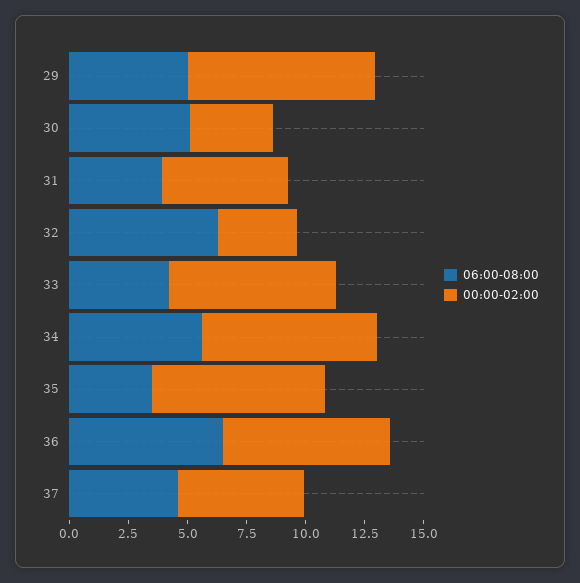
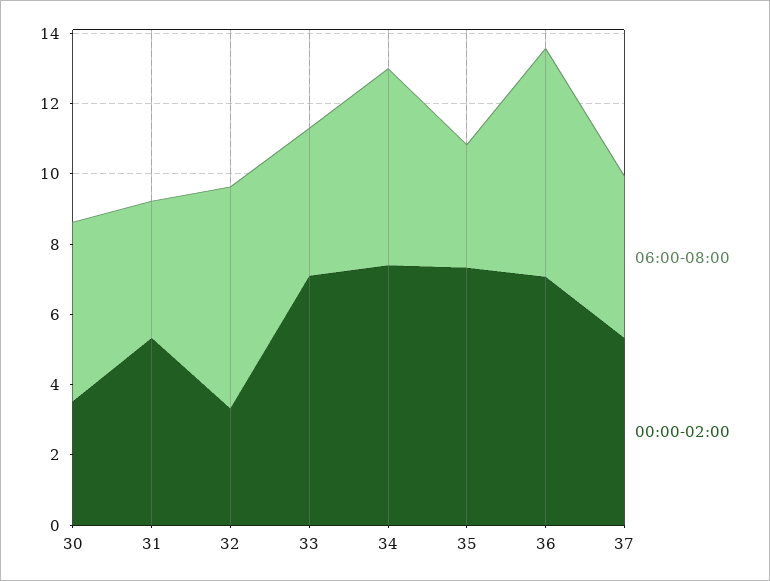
06:00-08:00, 29: 5 -> none
00:00-02:00, 29: 8 -> none

